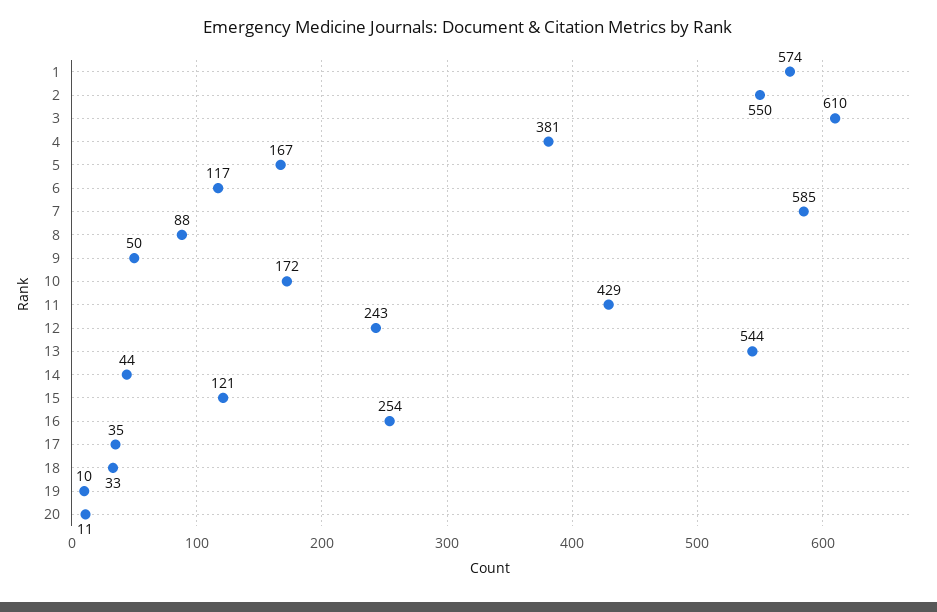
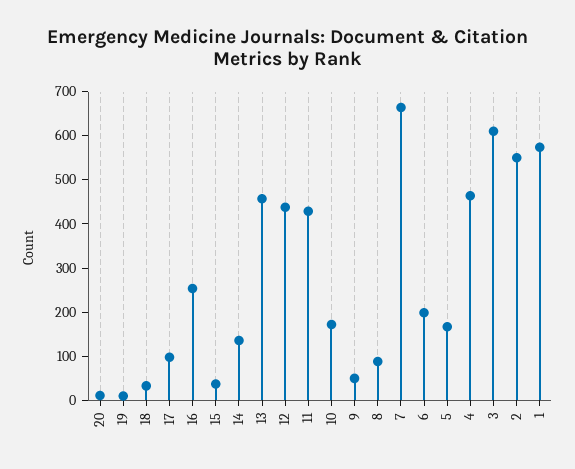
4: 381 -> 460
6: 117 -> 200
7: 585 -> 660
12: 243 -> 440
13: 544 -> 460
14: 44 -> 140
15: 121 -> 40
17: 35 -> 100

